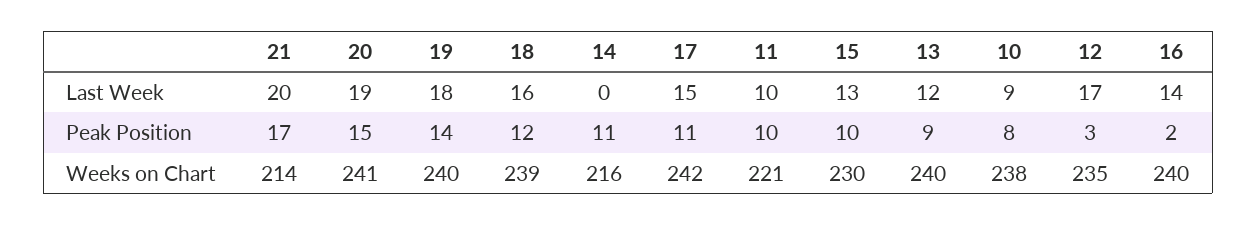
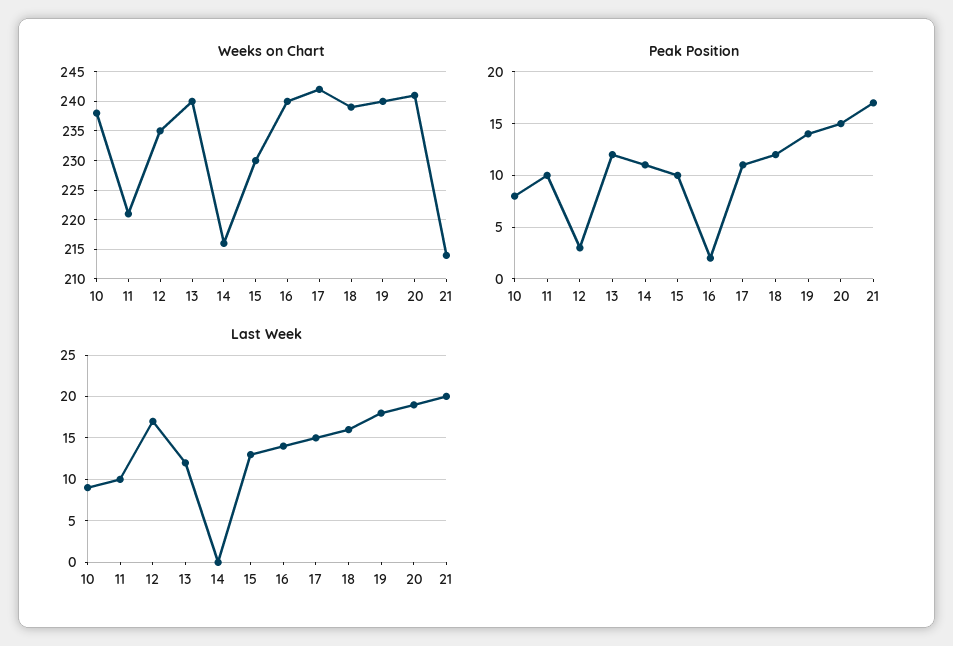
Peak Position, 13: 9 -> 12

